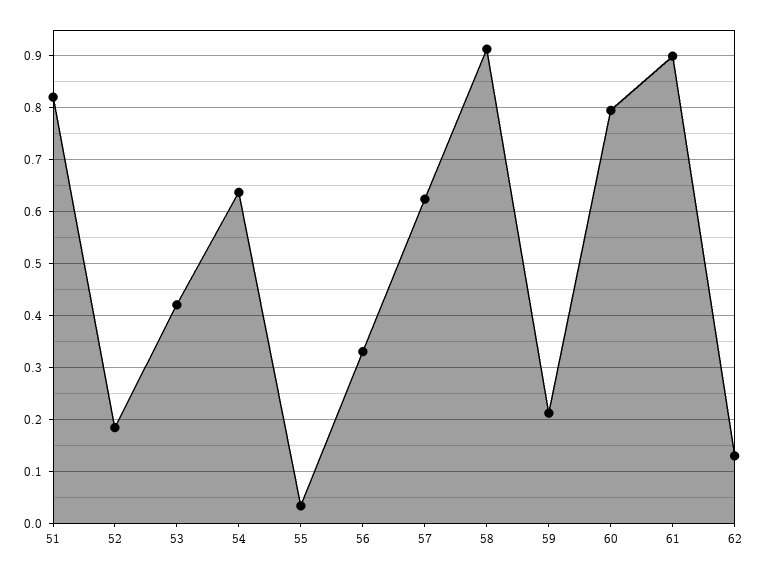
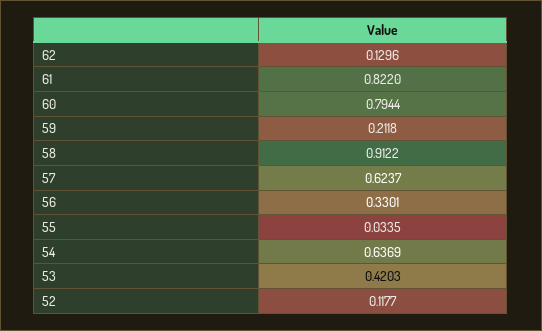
51: 0.82 -> none
52: 0.18 -> 0.1177
61: 0.9 -> 0.822

